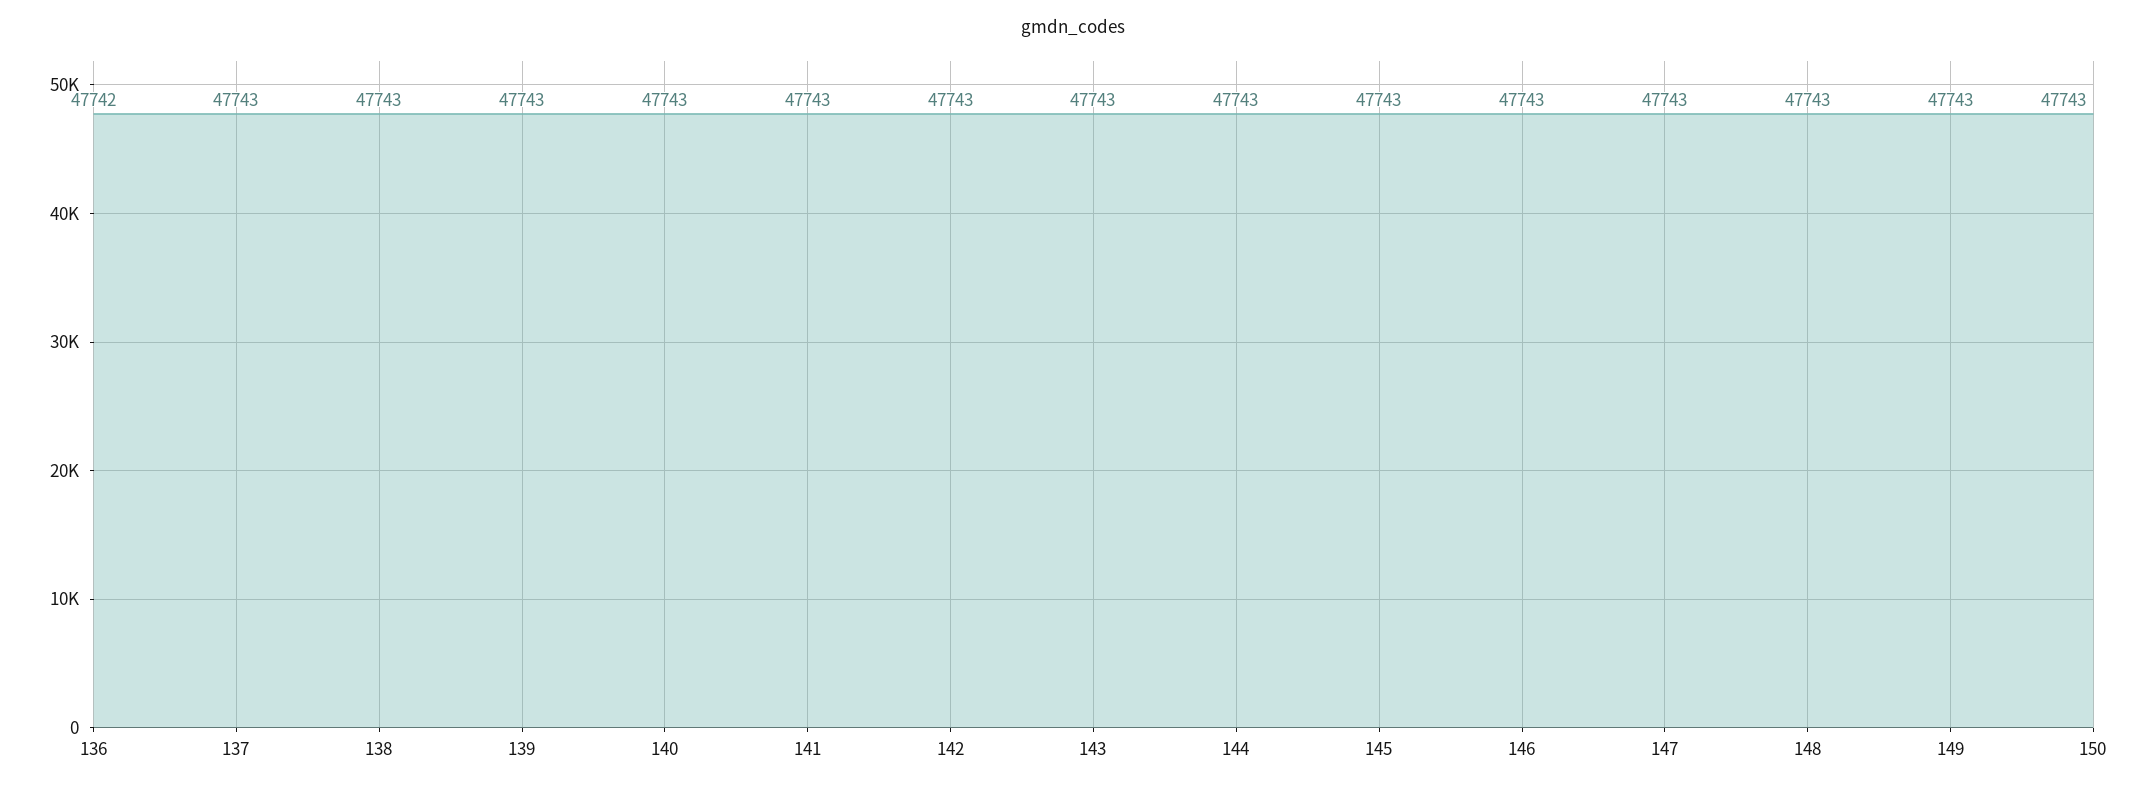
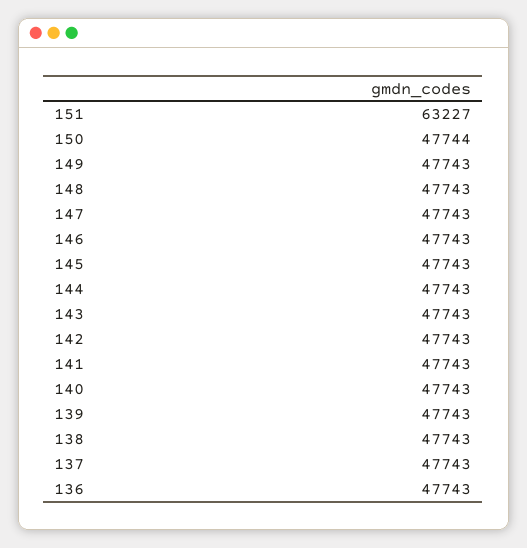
136: 47742 -> 47743
150: 47743 -> 47744
151: none -> 63227

